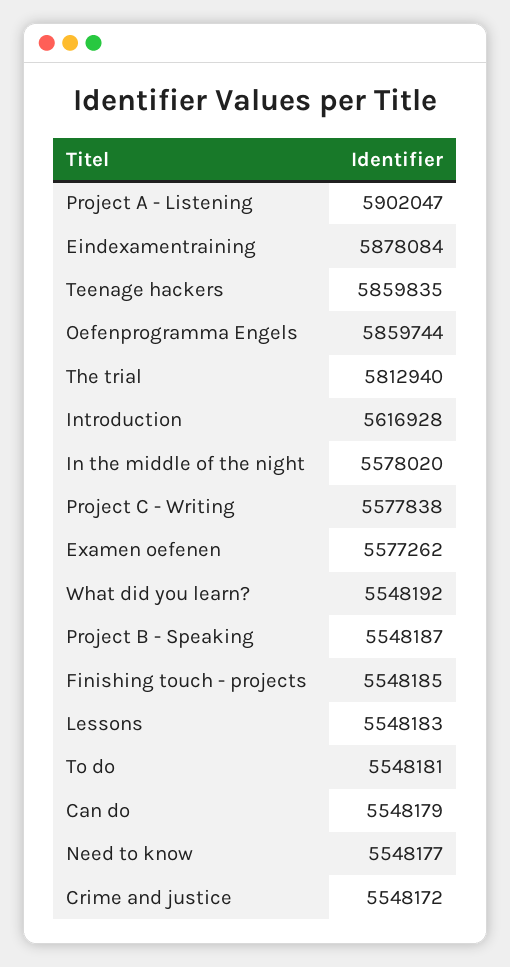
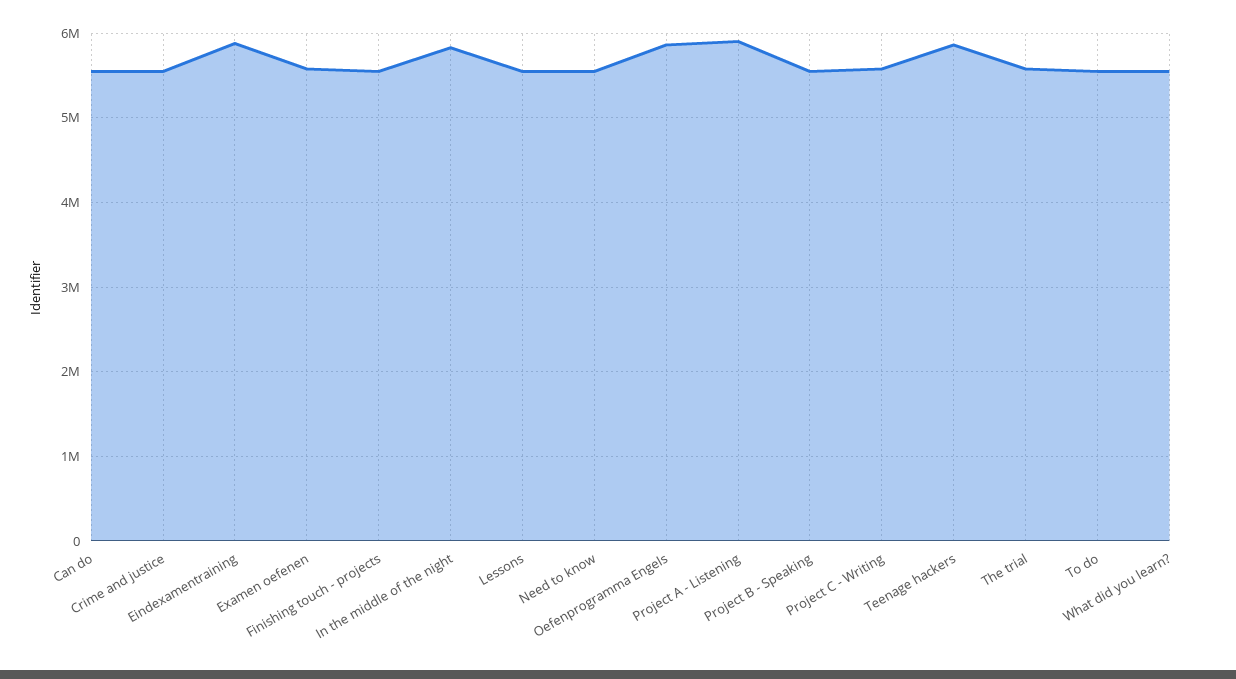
The trial: 5812940 -> 5600000
Introduction: 5616928 -> none
In the middle of the night: 5578020 -> 5800000

